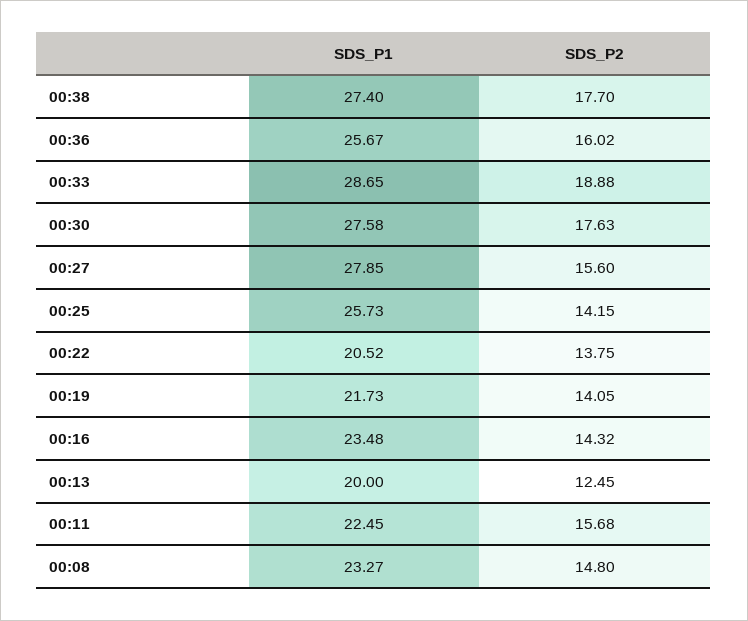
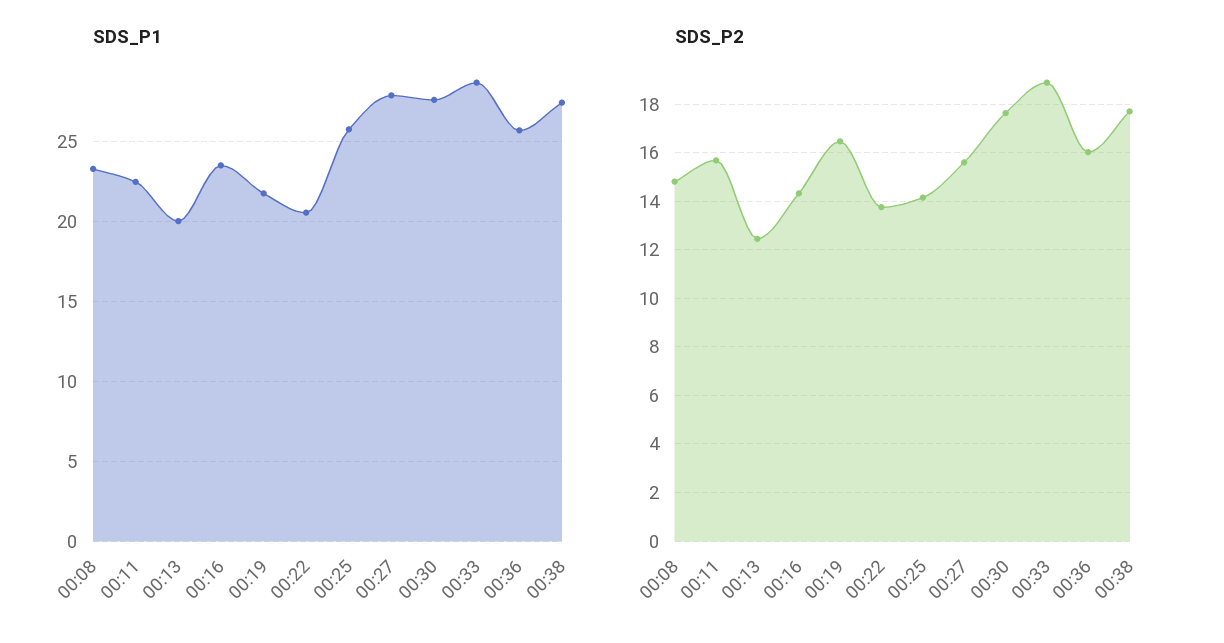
SDS_P2, 00:19: 14.05 -> 16.5

